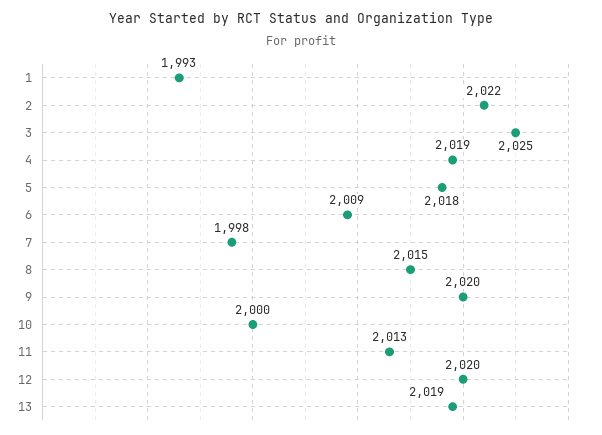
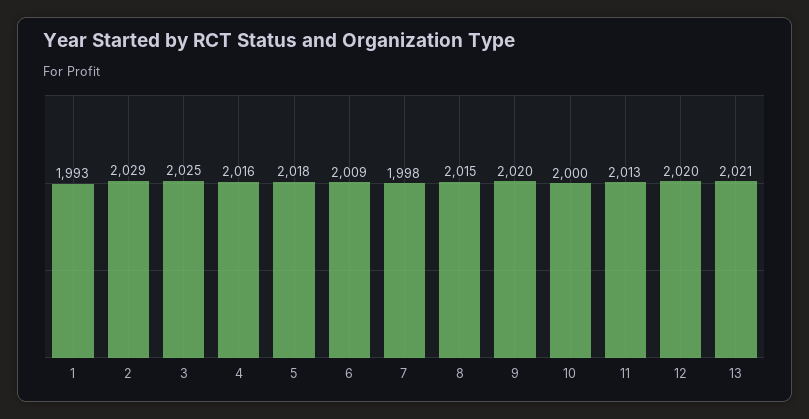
2: 2022 -> 2029
4: 2019 -> 2016
13: 2019 -> 2021

